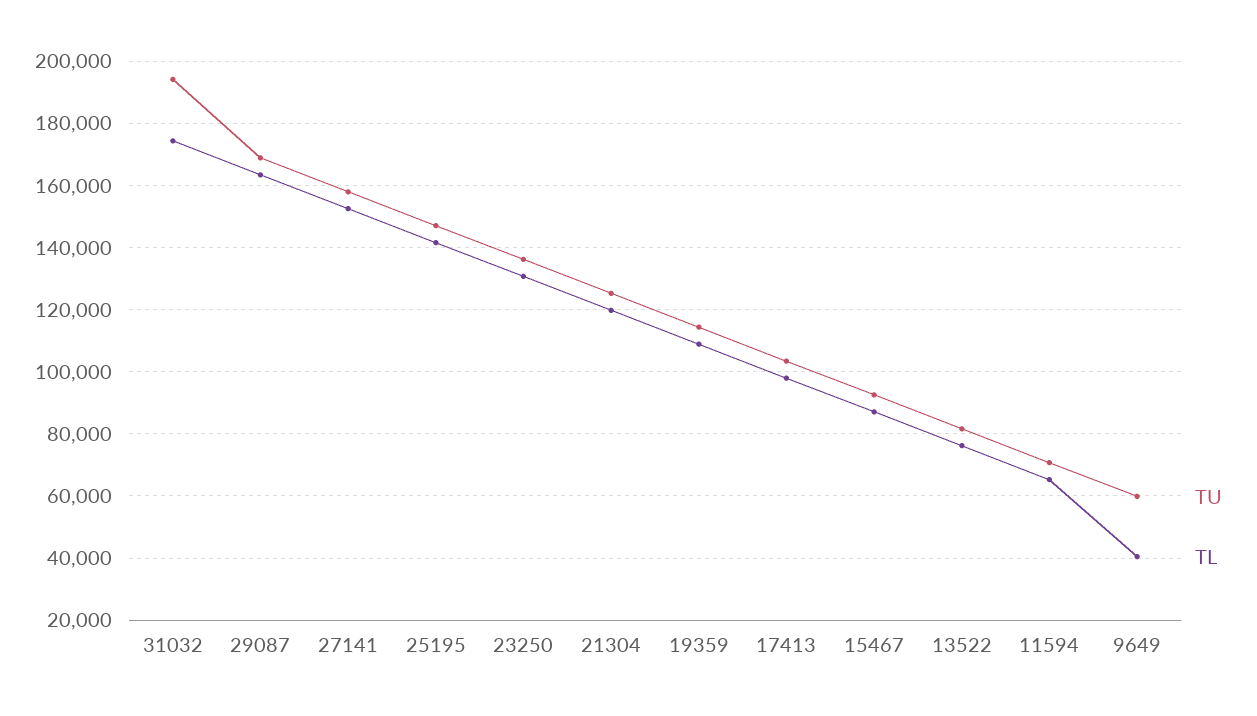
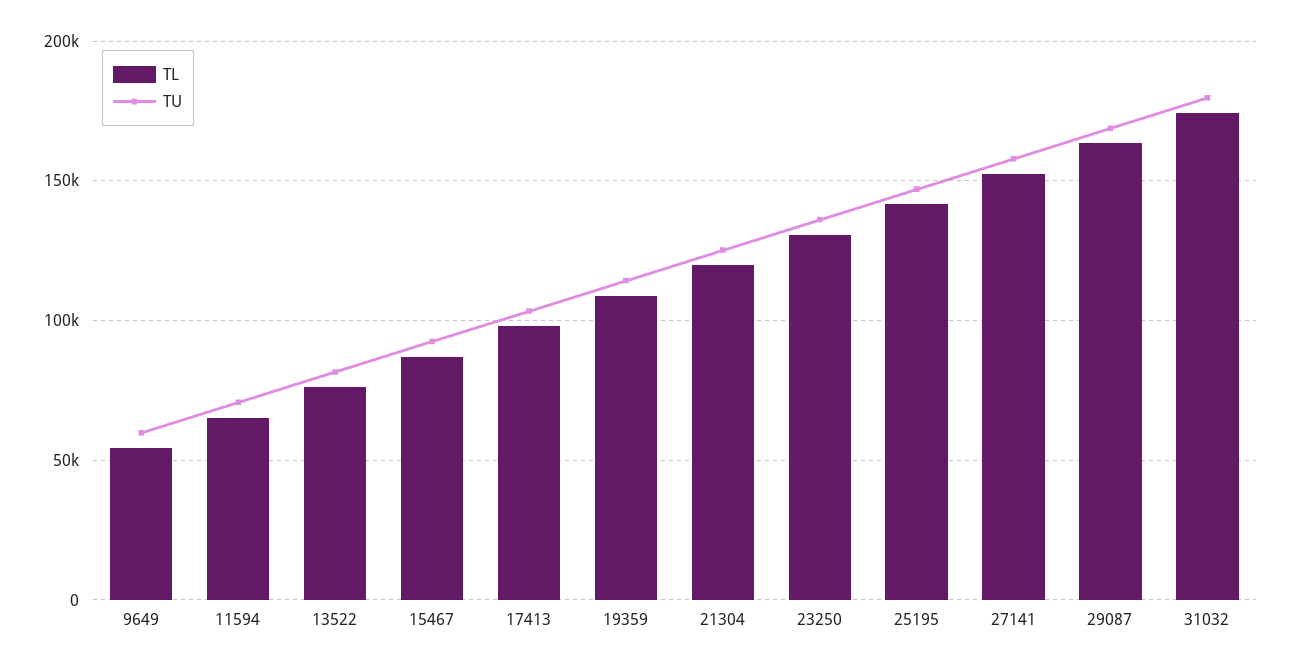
TU, 31032: 194000 -> 180000
TL, 9649: 40000 -> 55000

